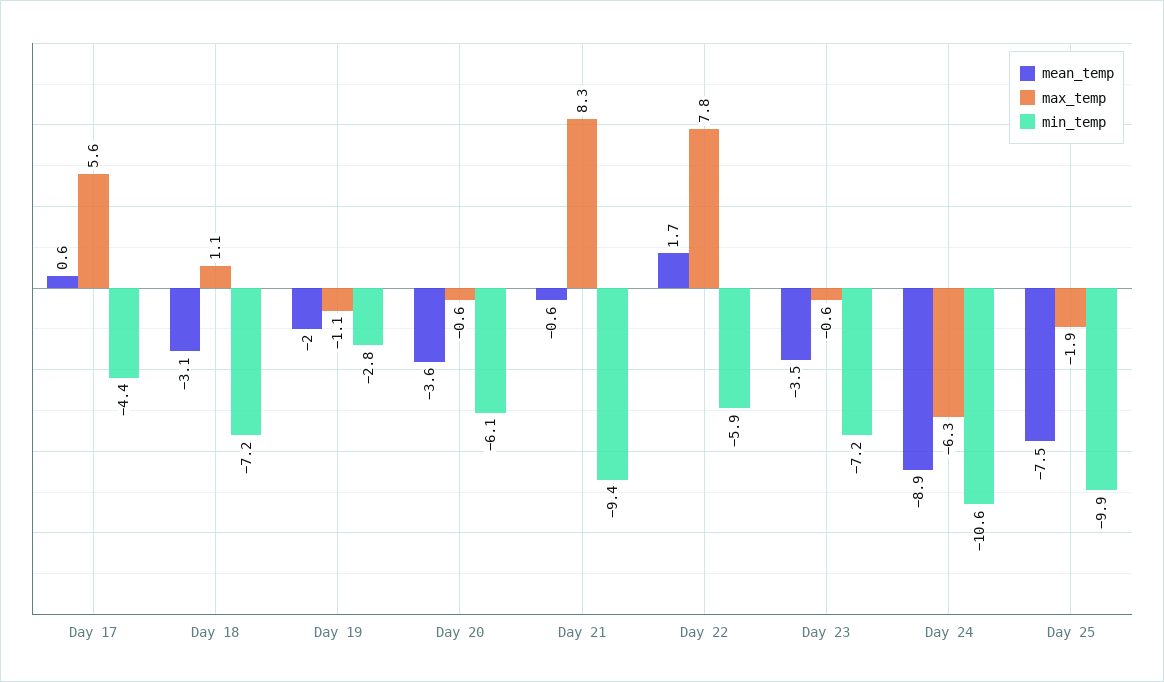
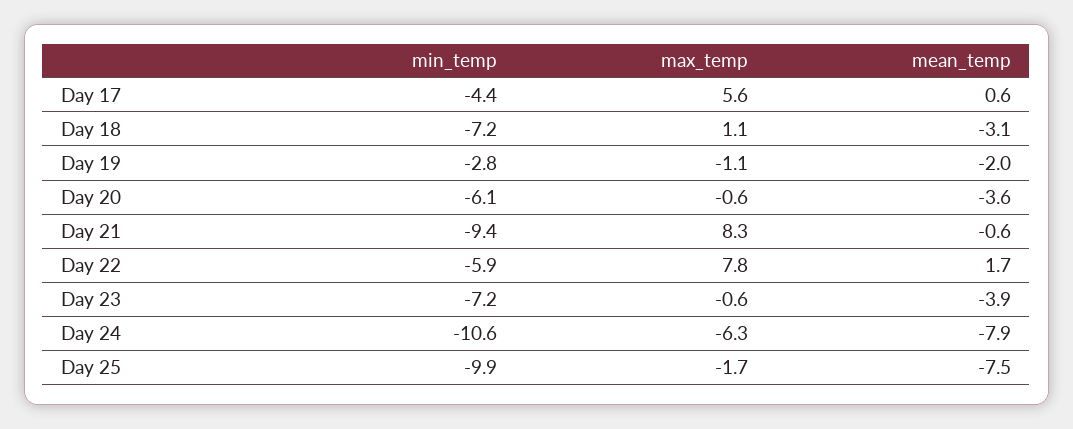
mean_temp, Day 23: -3.5 -> -3.9
mean_temp, Day 24: -8.9 -> -7.9
max_temp, Day 25: -1.9 -> -1.7

